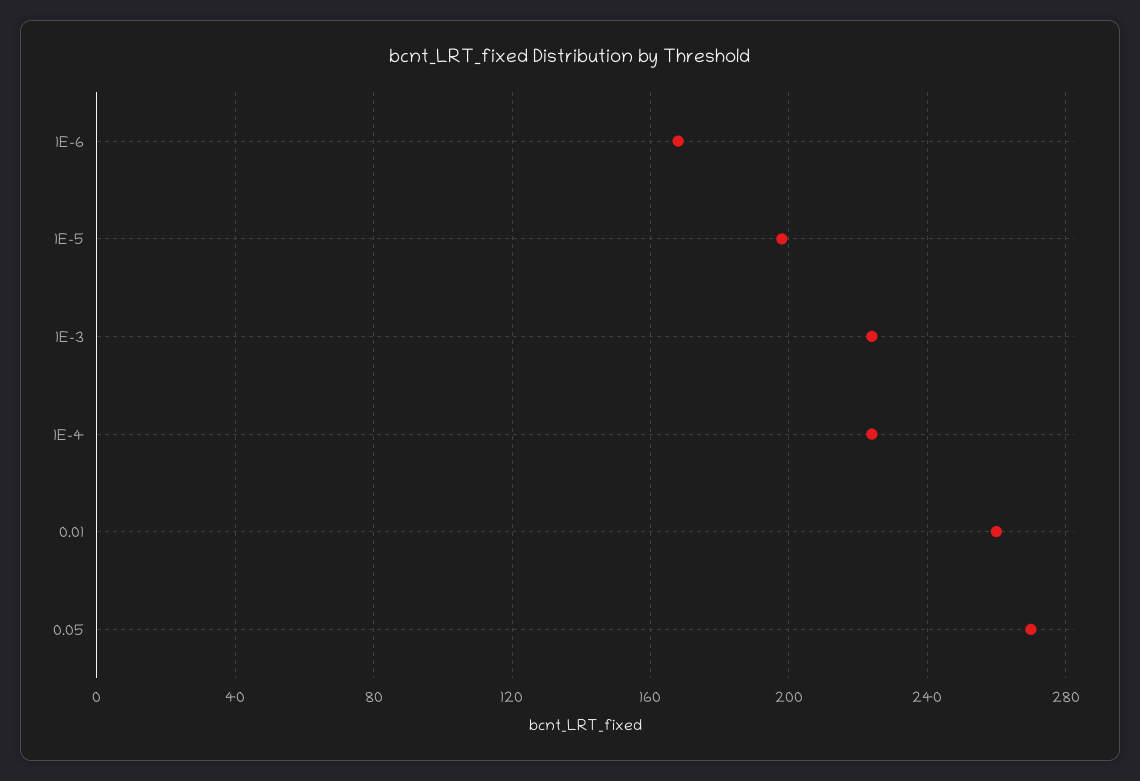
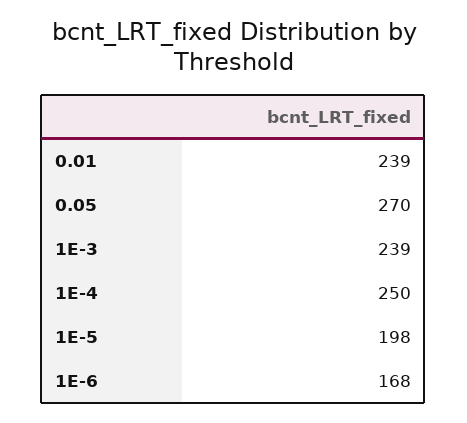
1E-3: 225 -> 239
1E-4: 225 -> 250
0.01: 260 -> 239

